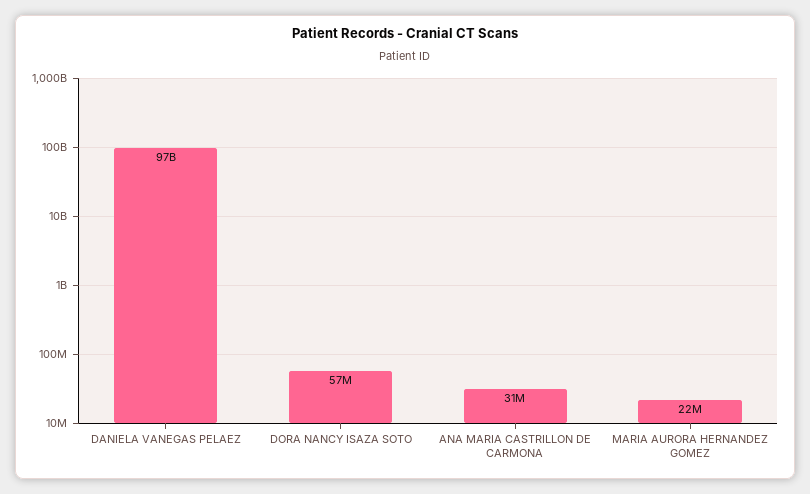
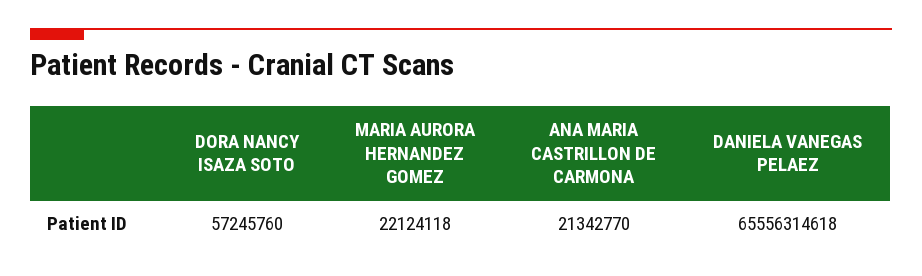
DANIELA VANEGAS PELAEZ: 97000000000 -> 65556314618
ANA MARIA CASTRILLON DE CARMONA: 31000000 -> 21342770

